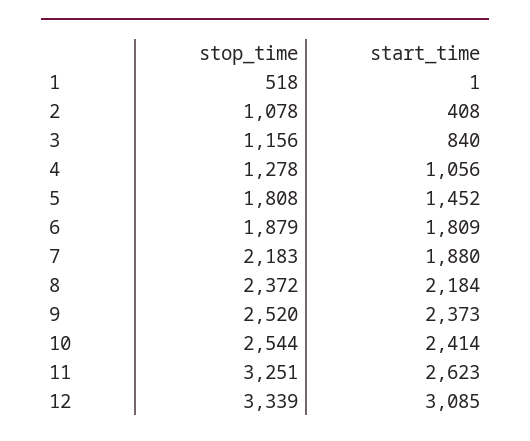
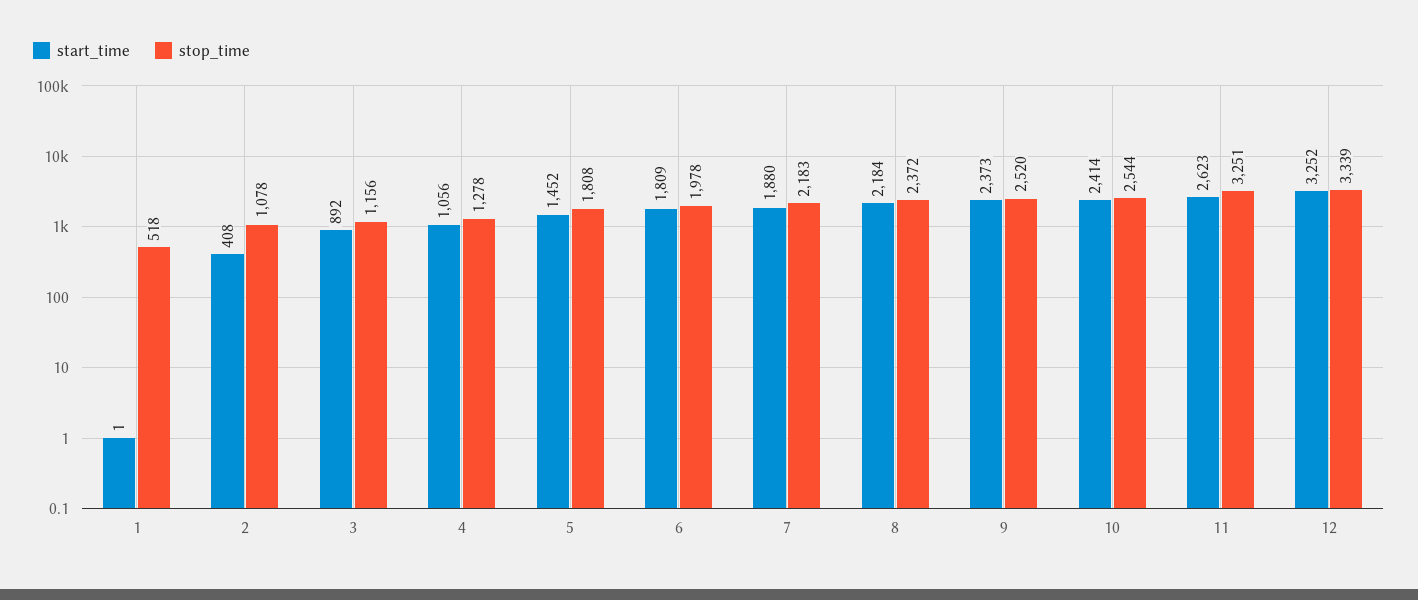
start_time, 3: 840 -> 892
stop_time, 6: 1879 -> 1978
start_time, 12: 3085 -> 3252

